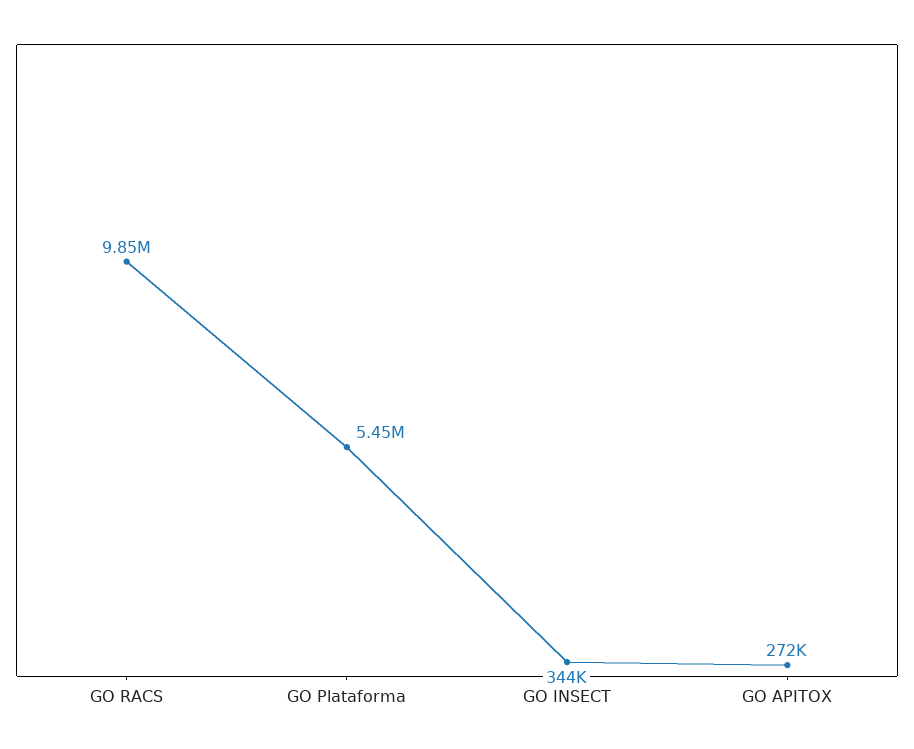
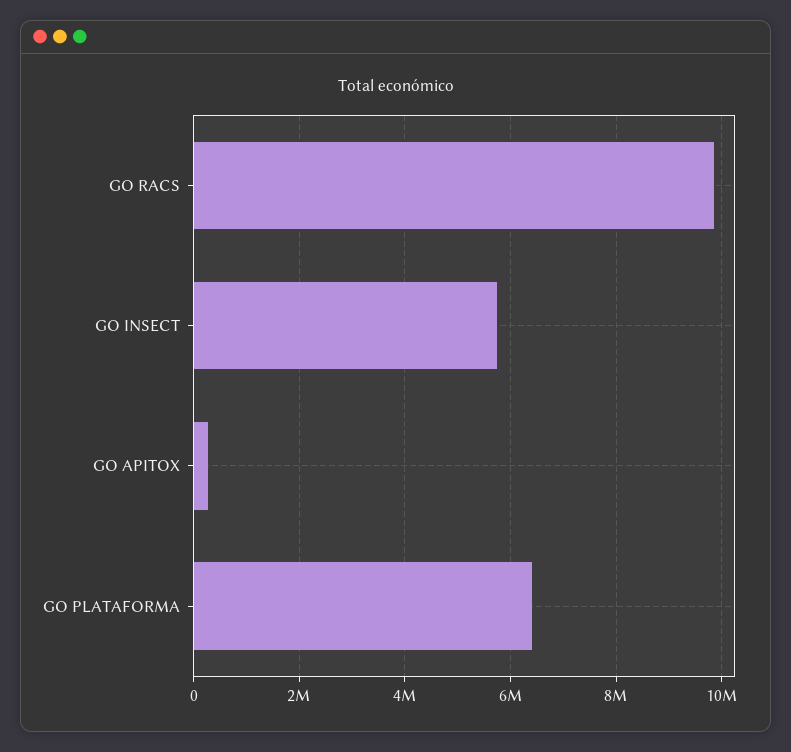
GO Plataforma: 5450000 -> 6400000
GO INSECT: 344000 -> 5800000

